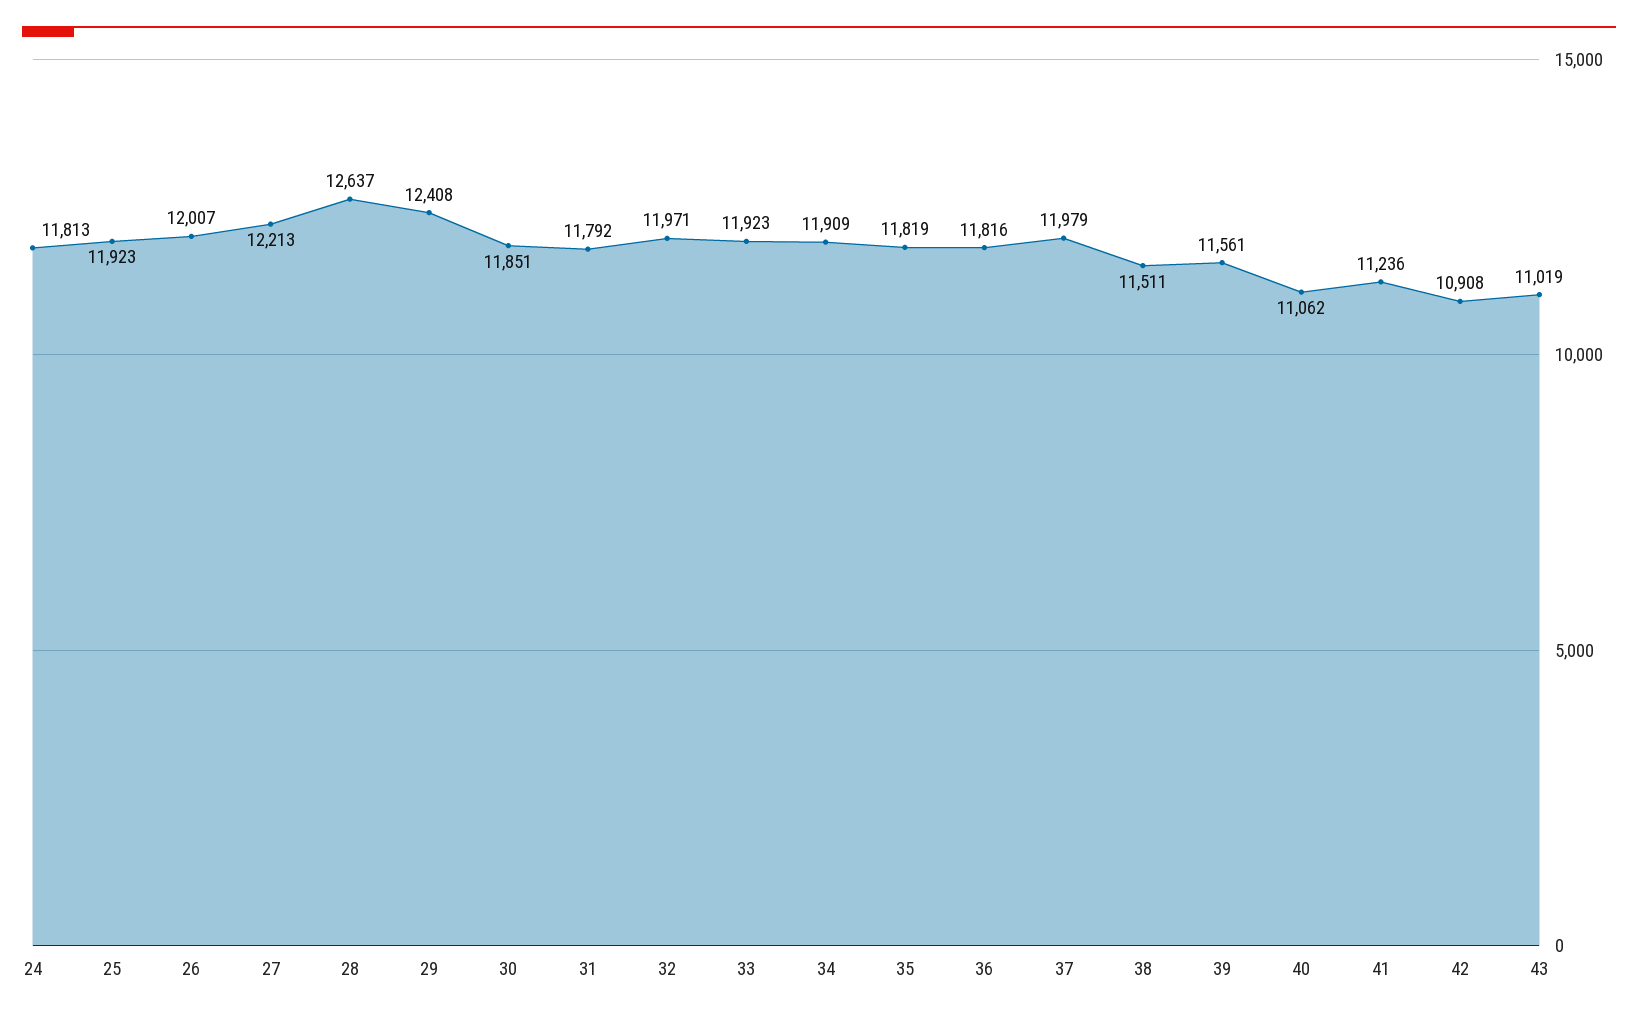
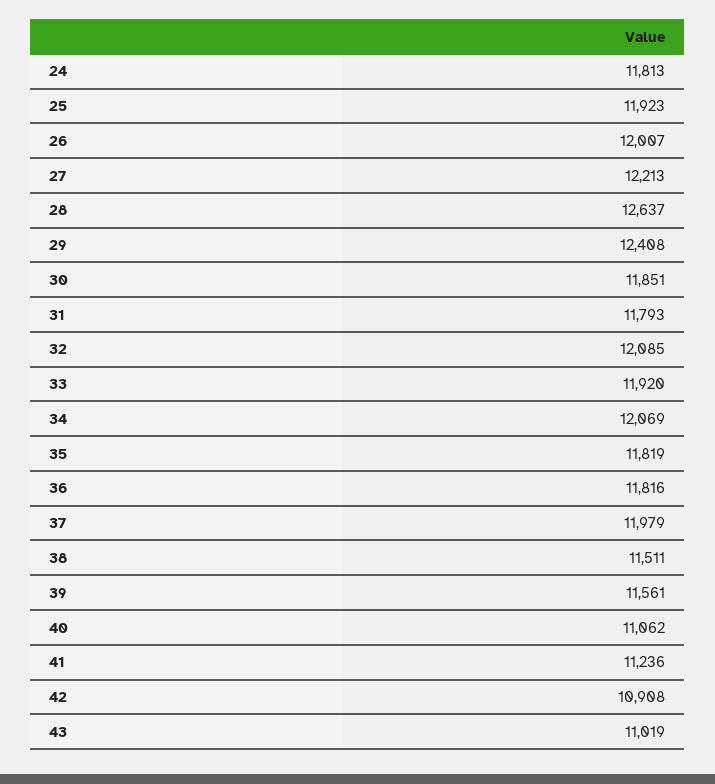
31: 11792 -> 11793
32: 11971 -> 12085
33: 11923 -> 11920
34: 11909 -> 12069

